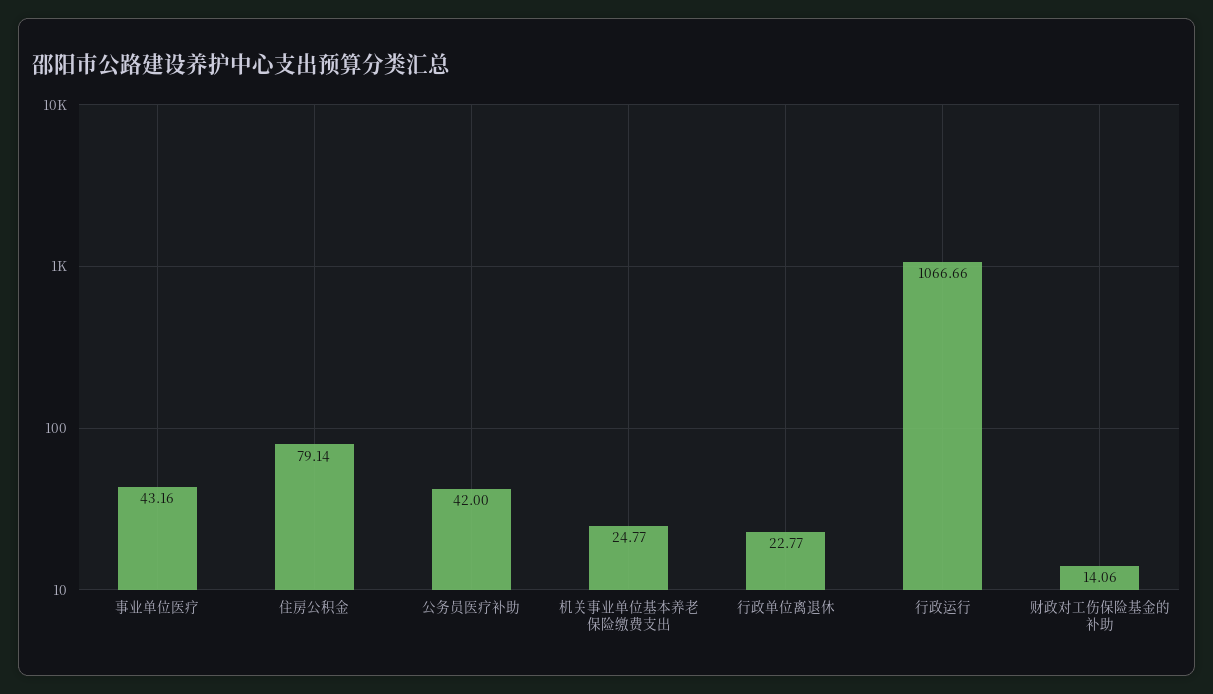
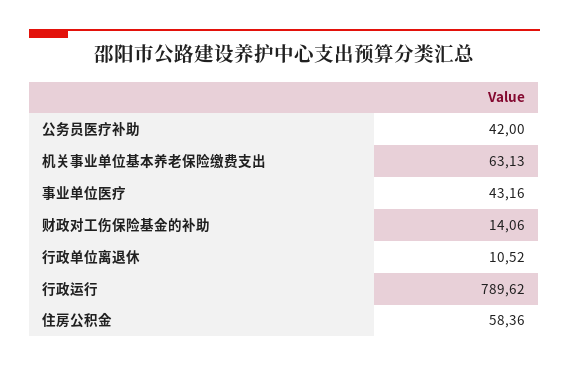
住房公积金: 79.14 -> 58.36
机关事业单位基本养老保险缴费支出: 24.77 -> 63.13
行政单位离退休: 22.77 -> 10.52
行政运行: 1066.66 -> 789.62

